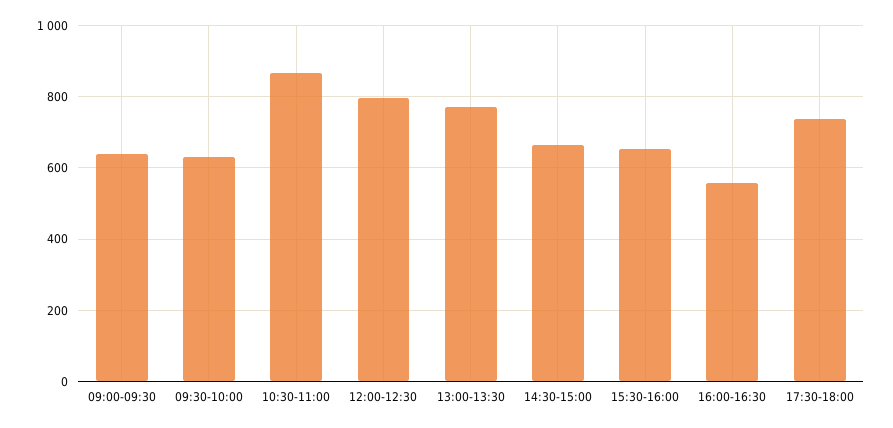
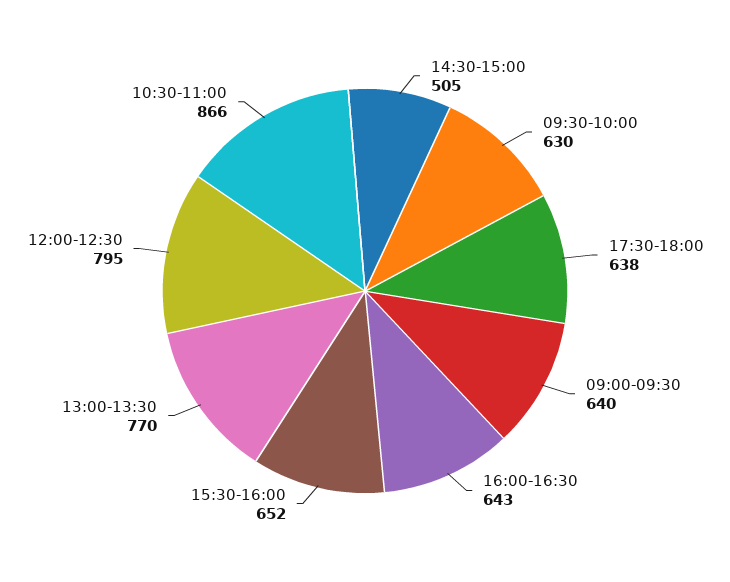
14:30-15:00: 660 -> 505
16:00-16:30: 560 -> 643
17:30-18:00: 740 -> 638

